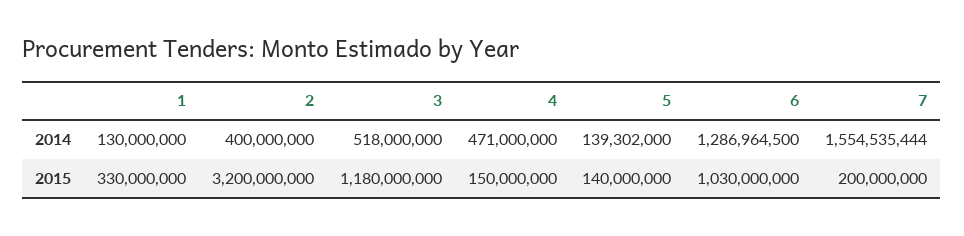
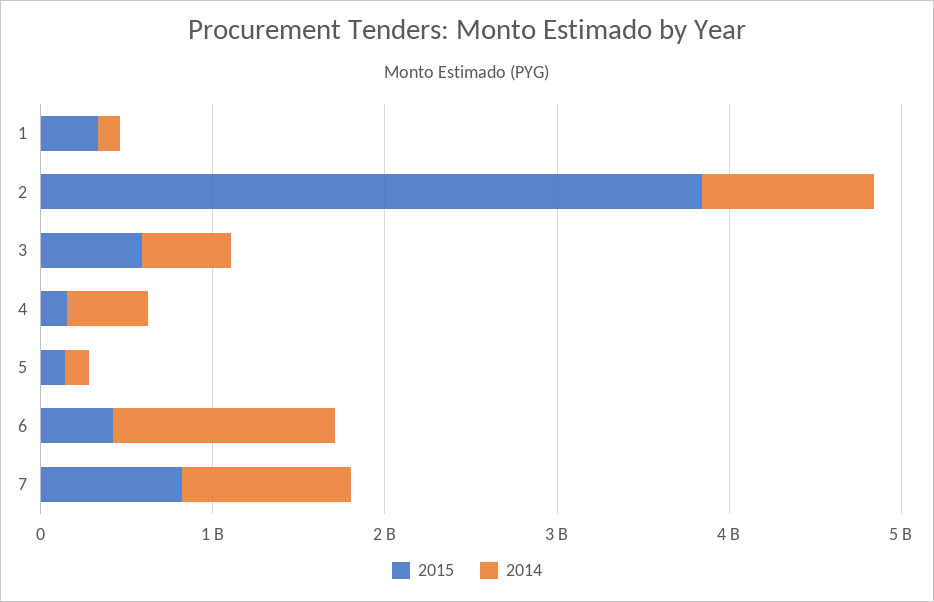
2014, 2: 400000000 -> 1000000000
2014, 7: 1554535444 -> 1000000000
2015, 2: 3200000000 -> 3800000000
2015, 3: 1180000000 -> 600000000
2015, 6: 1030000000 -> 400000000
2015, 7: 200000000 -> 800000000

